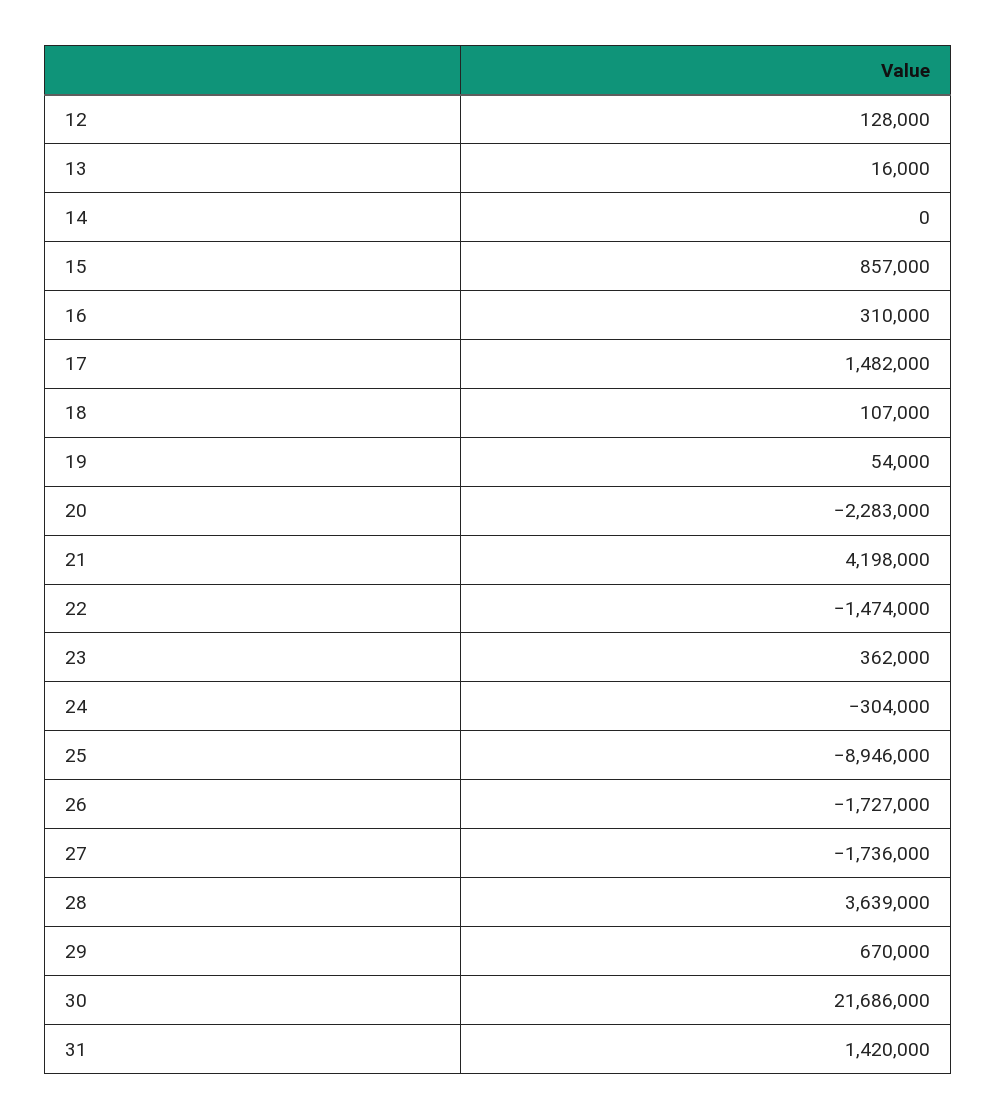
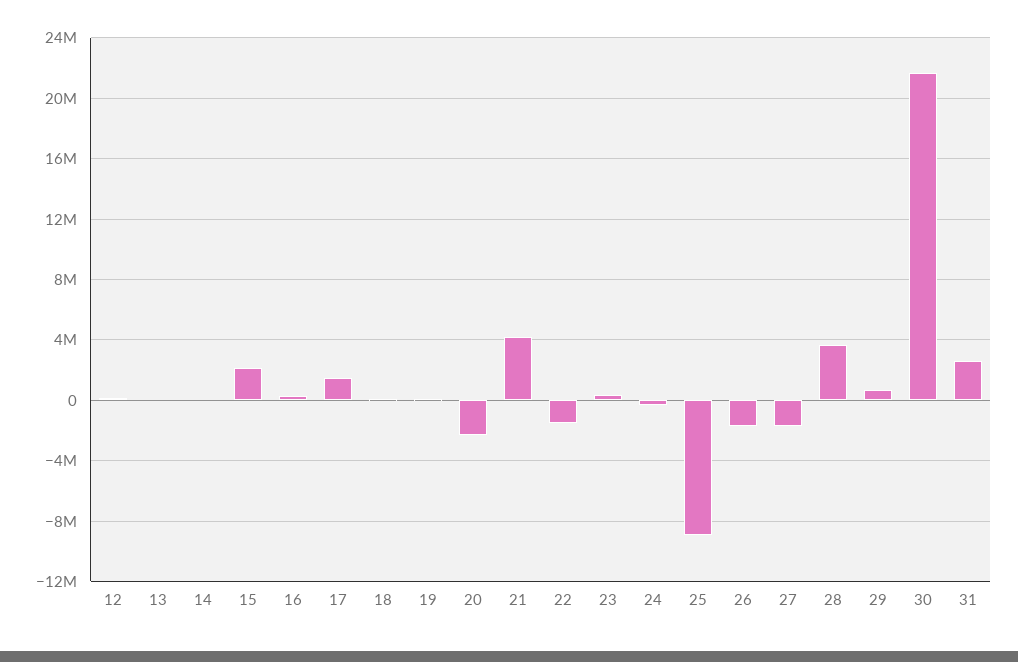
15: 857000 -> 2000000
31: 1420000 -> 2500000

